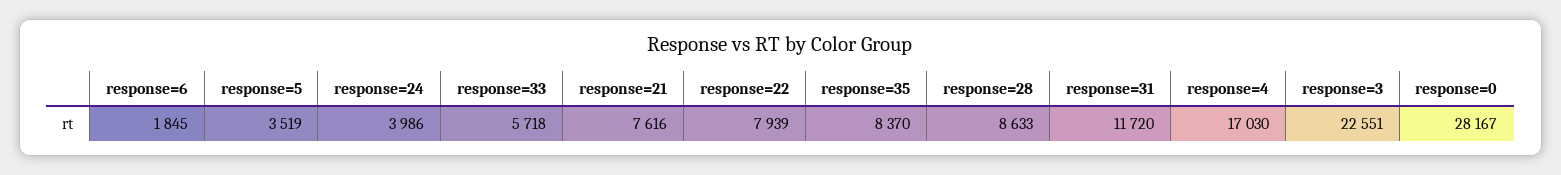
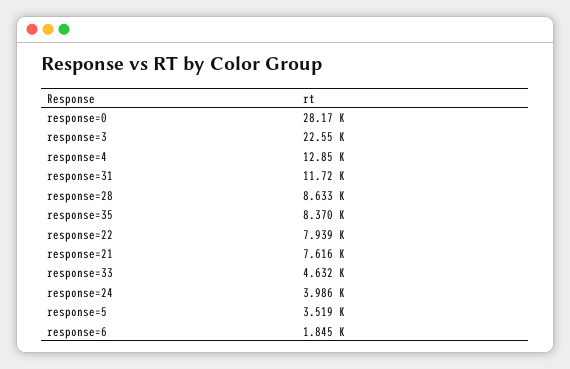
response=33: 5718 -> 4632
response=4: 17030 -> 12850

